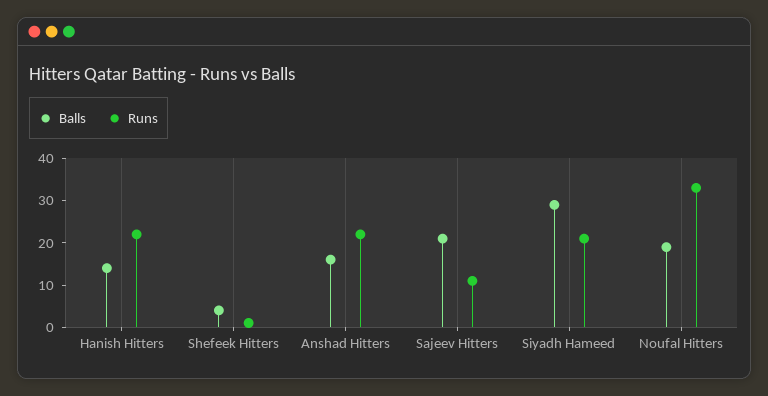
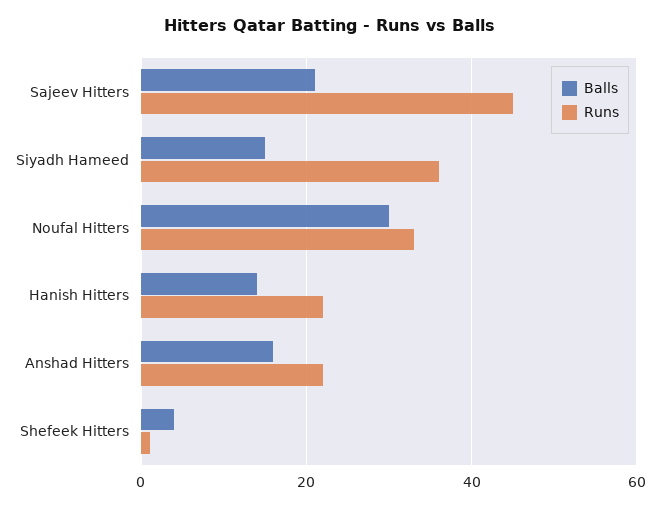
Runs, Sajeev Hitters: 10 -> 45
Balls, Siyadh Hameed: 30 -> 15
Runs, Siyadh Hameed: 20 -> 35
Balls, Noufal Hitters: 20 -> 30

